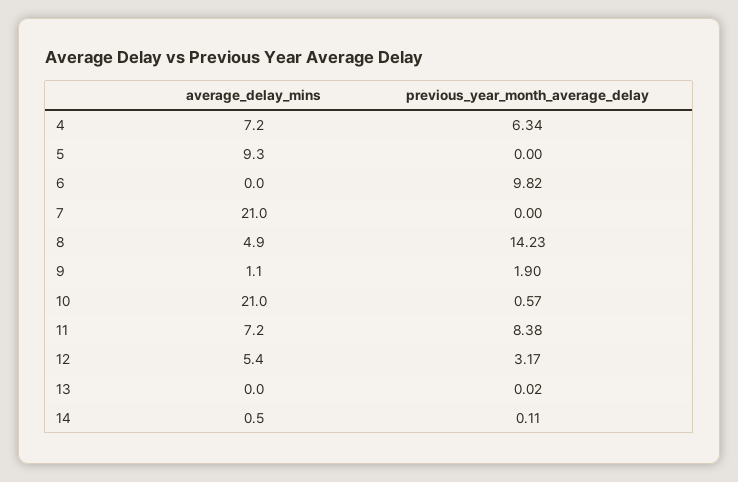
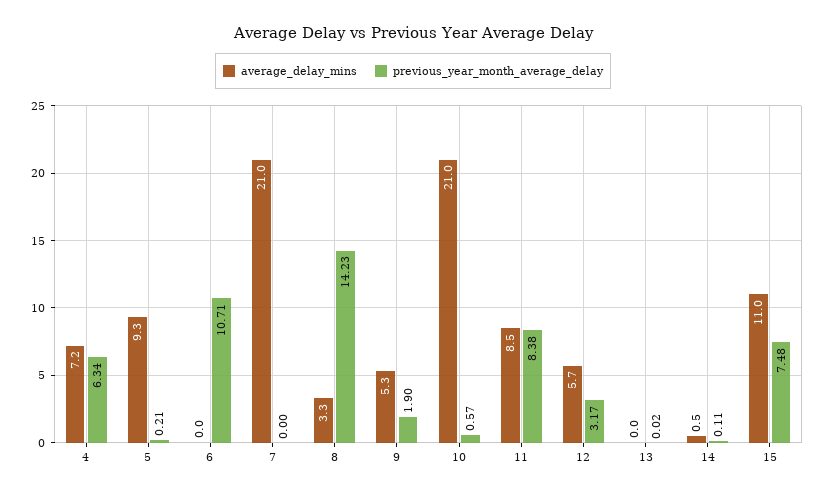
previous_year_month_average_delay, 5: 0 -> 0.21
previous_year_month_average_delay, 6: 9.82 -> 10.71
average_delay_mins, 8: 4.9 -> 3.3
average_delay_mins, 9: 1.1 -> 5.3
average_delay_mins, 11: 7.2 -> 8.5
average_delay_mins, 12: 5.4 -> 5.7
average_delay_mins, 15: none -> 11
previous_year_month_average_delay, 15: none -> 7.48

